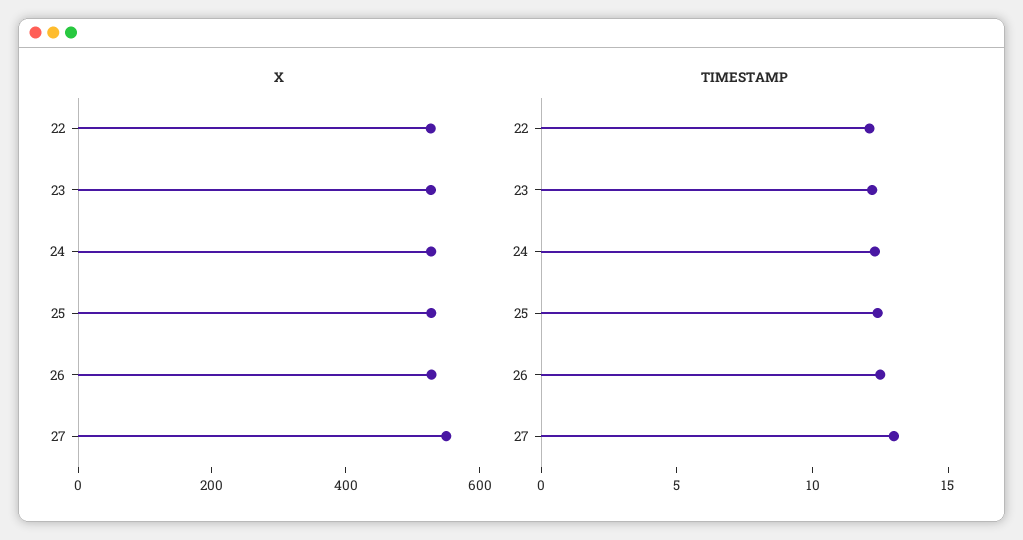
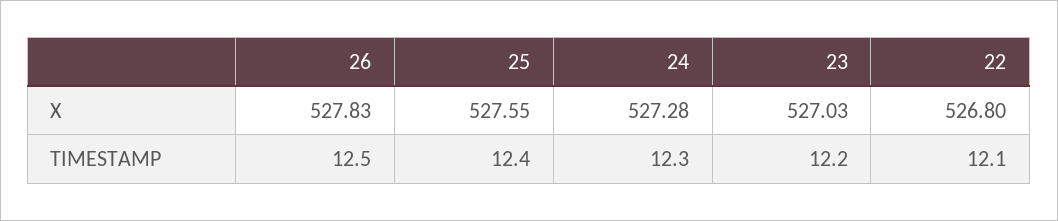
X, 27: 550 -> none
TIMESTAMP, 27: 13 -> none

